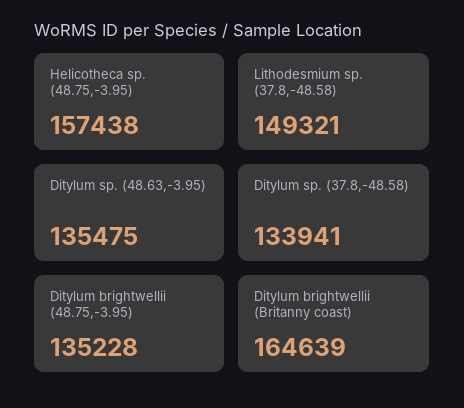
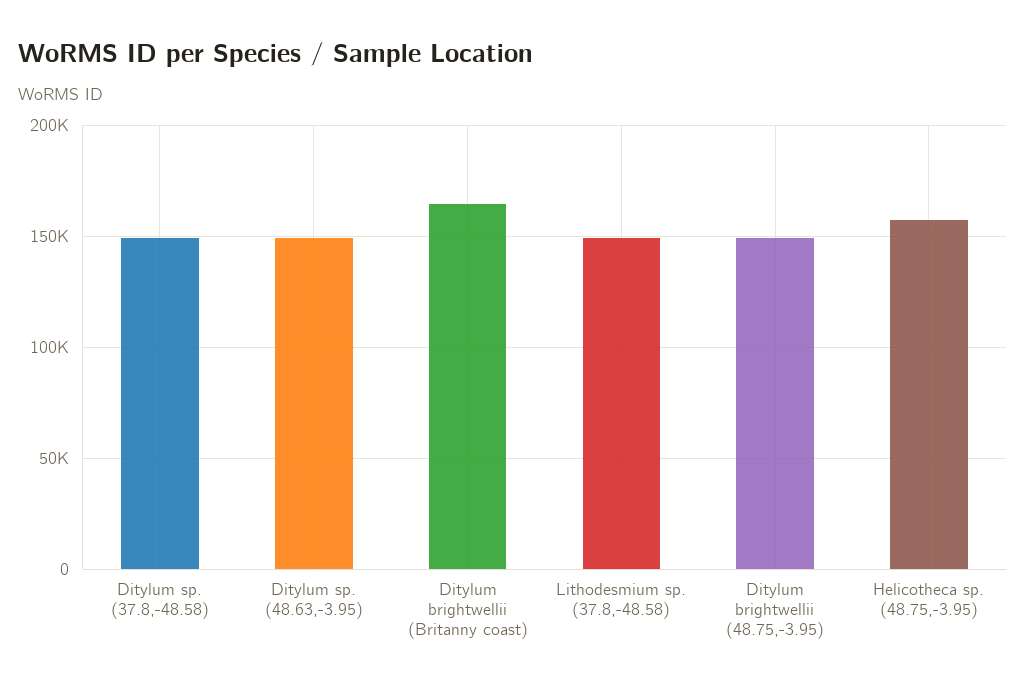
Ditylum sp. (48.63,-3.95): 135475 -> 150000
Ditylum sp. (37.8,-48.58): 133941 -> 150000
Ditylum brightwellii (48.75,-3.95): 135228 -> 150000

